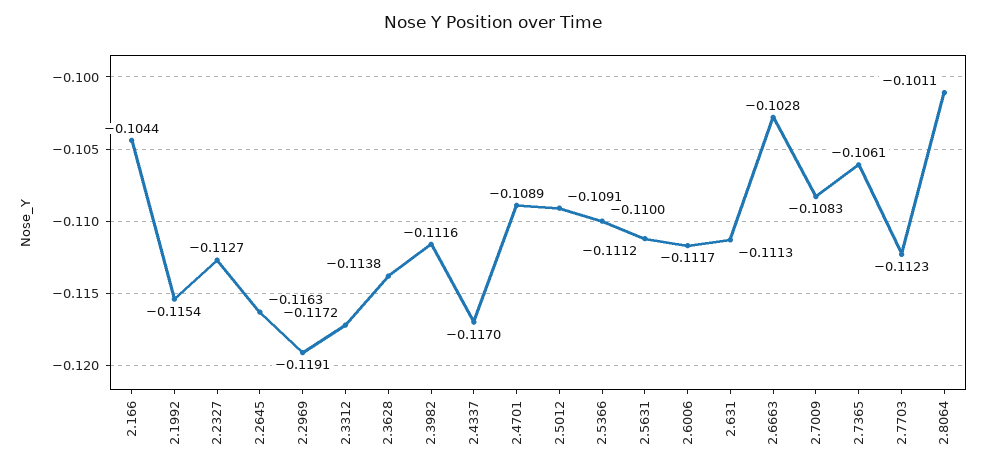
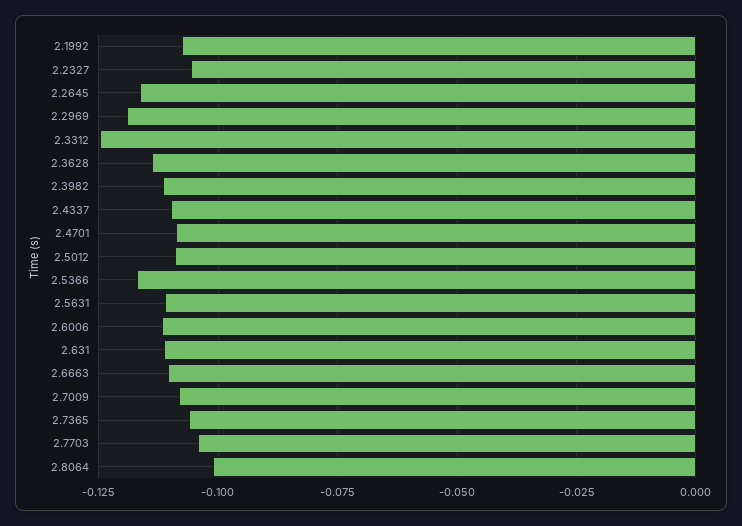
2.166: -0.1044 -> none
2.1992: -0.1154 -> -0.1075
2.2327: -0.1127 -> -0.105
2.3312: -0.1172 -> -0.125
2.4337: -0.117 -> -0.11
2.5366: -0.11 -> -0.1175
2.6663: -0.1028 -> -0.11
2.7703: -0.1123 -> -0.105

